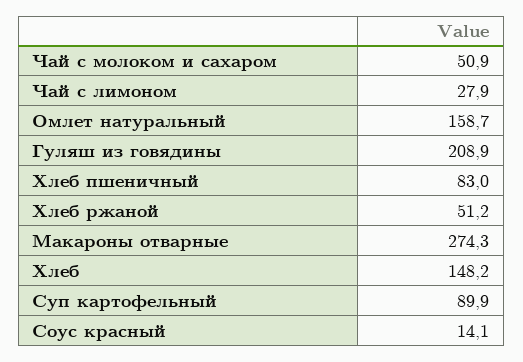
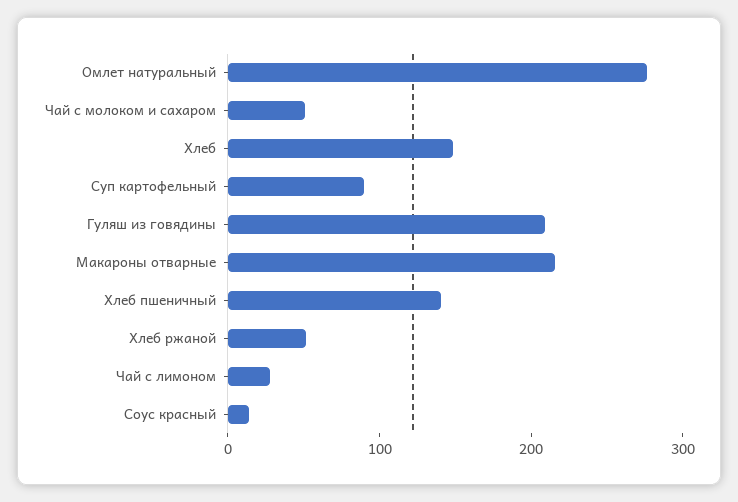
Омлет натуральный: 158.7 -> 280
Хлеб пшеничный: 83 -> 140
Макароны отварные: 274.3 -> 220

